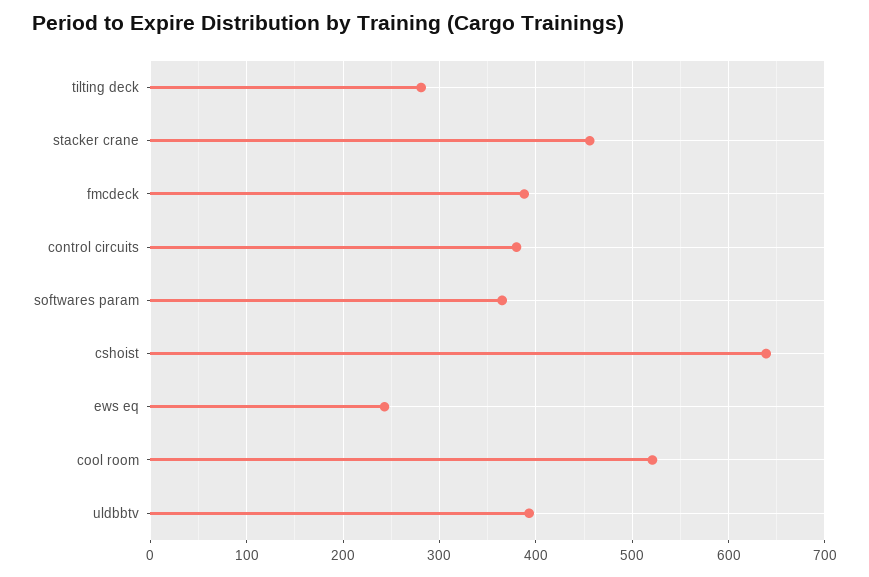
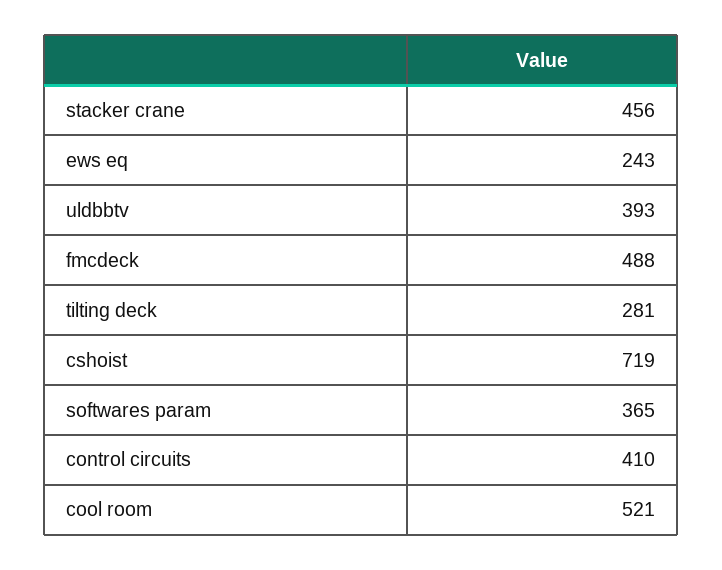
fmcdeck: 390 -> 488
control circuits: 380 -> 410
cshoist: 640 -> 719

